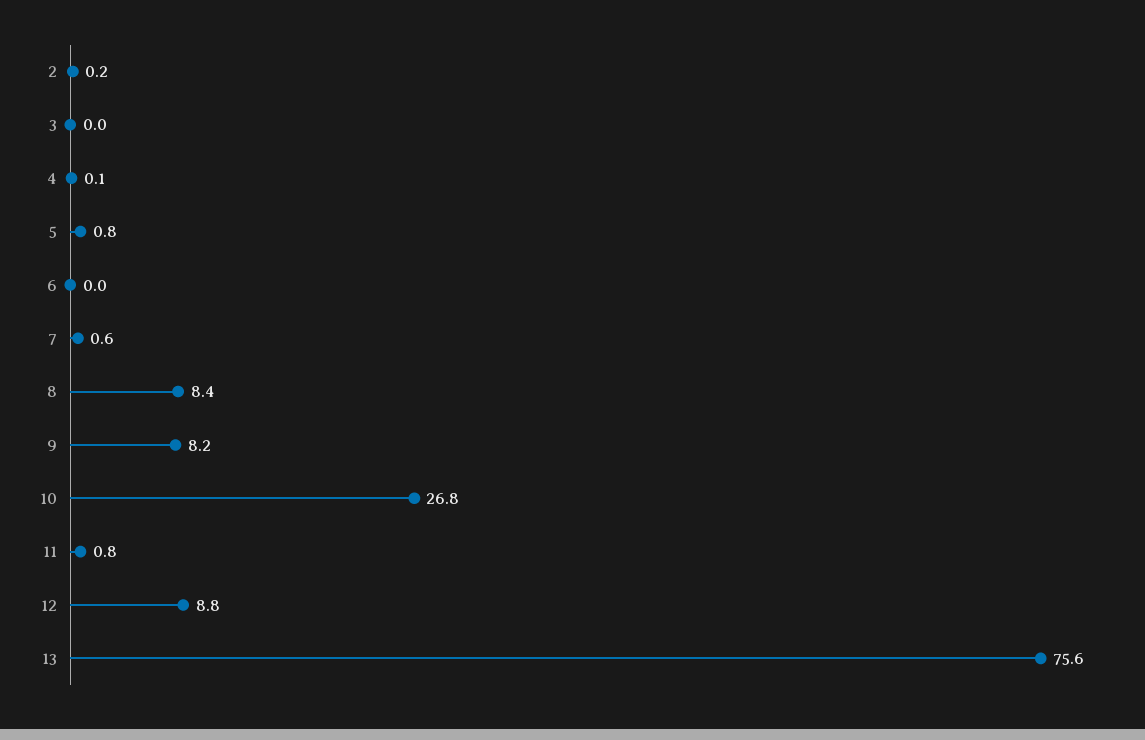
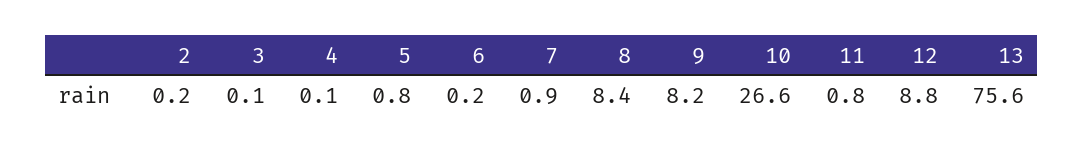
3: 0 -> 0.1
6: 0 -> 0.2
7: 0.6 -> 0.9
10: 26.8 -> 26.6

